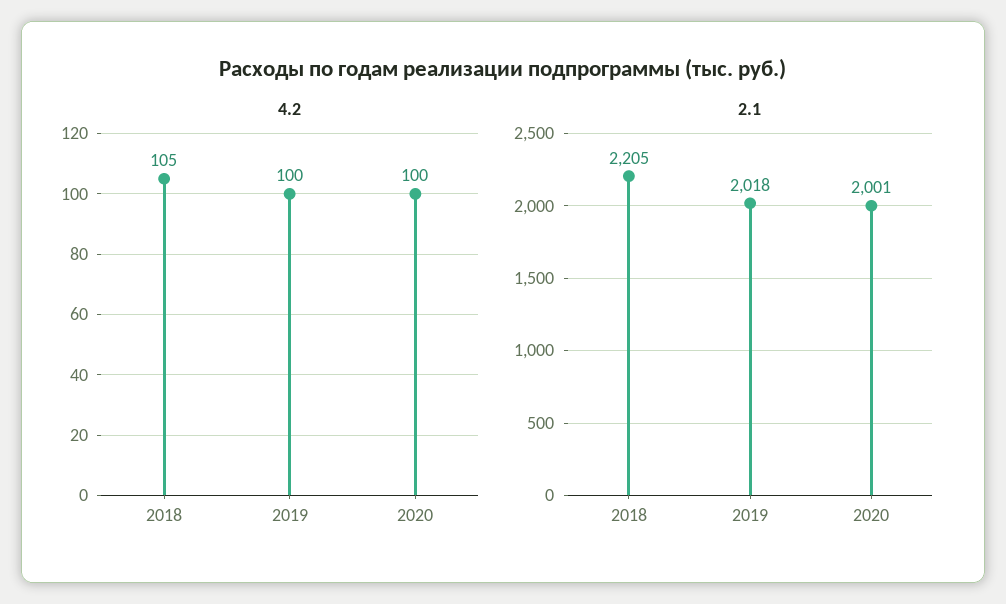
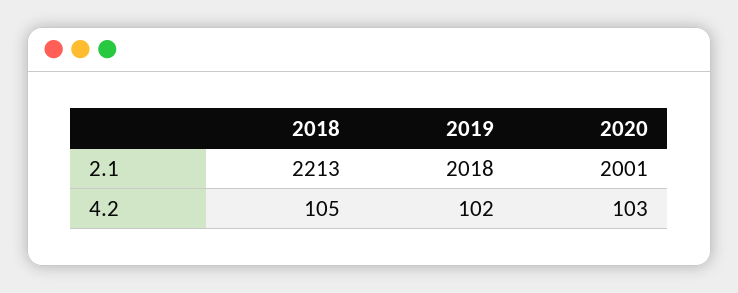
4.2, 2019: 100 -> 102
4.2, 2020: 100 -> 103
2.1, 2018: 2205 -> 2213

